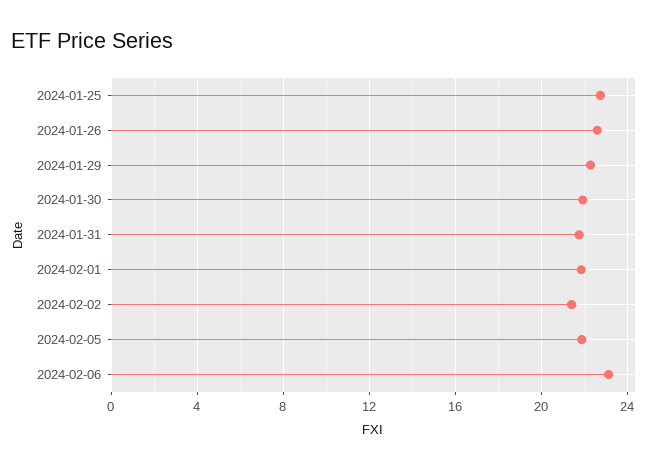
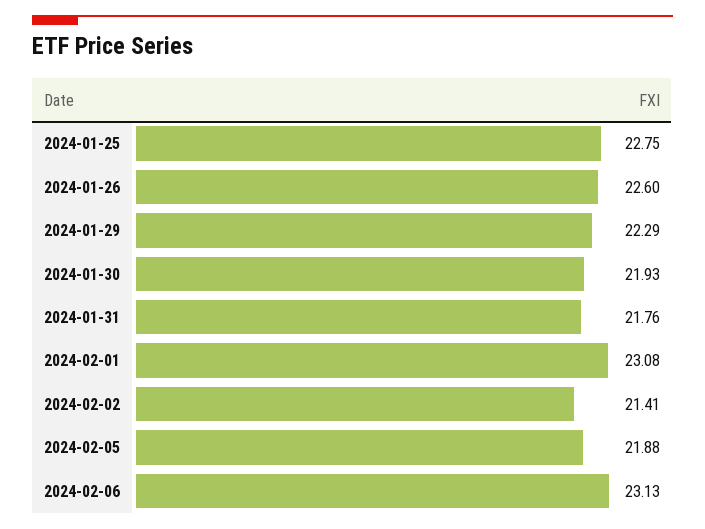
2024-02-01: 22 -> 23.08

